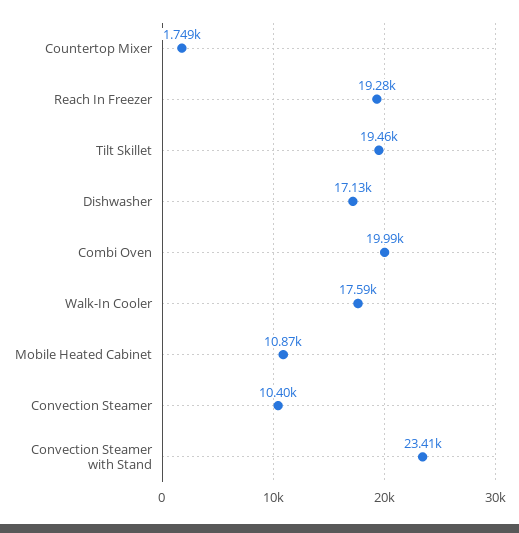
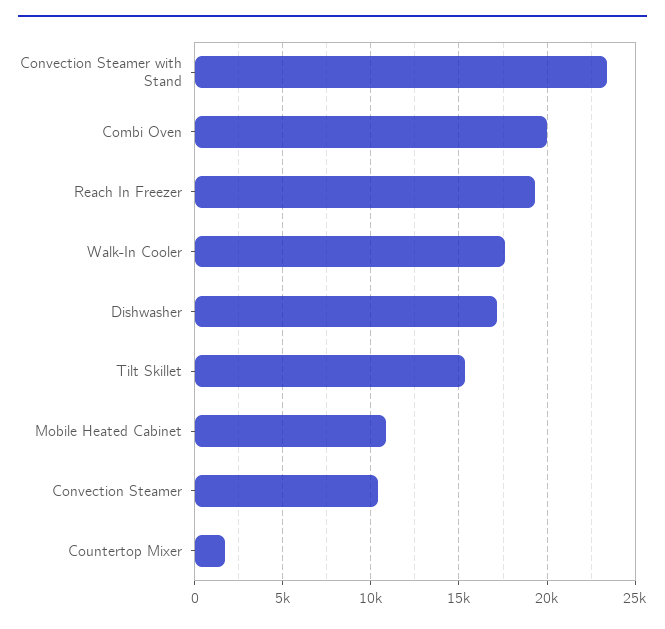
Tilt Skillet: 19460 -> 15500

